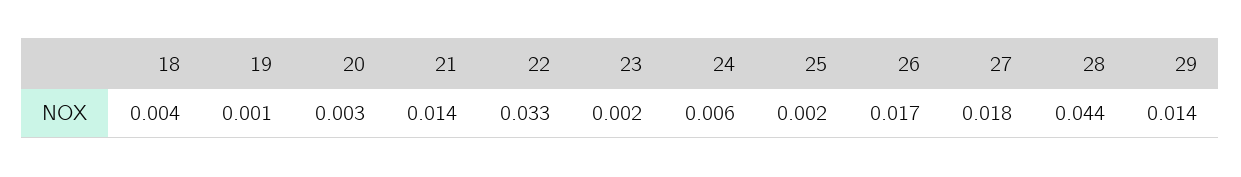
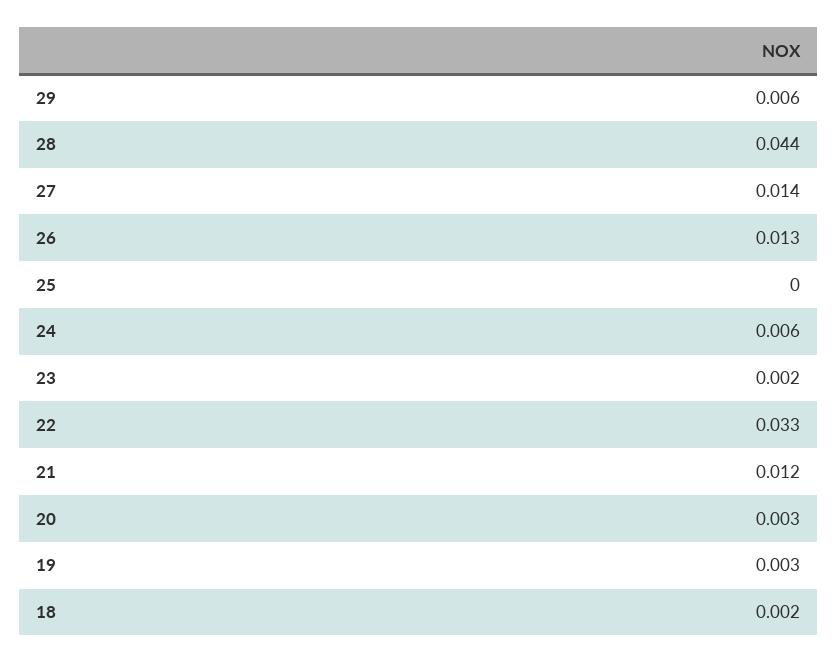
18: 0.004 -> 0.002
19: 0.001 -> 0.003
21: 0.014 -> 0.012
25: 0.002 -> 0
26: 0.017 -> 0.013
27: 0.018 -> 0.014
29: 0.014 -> 0.006

